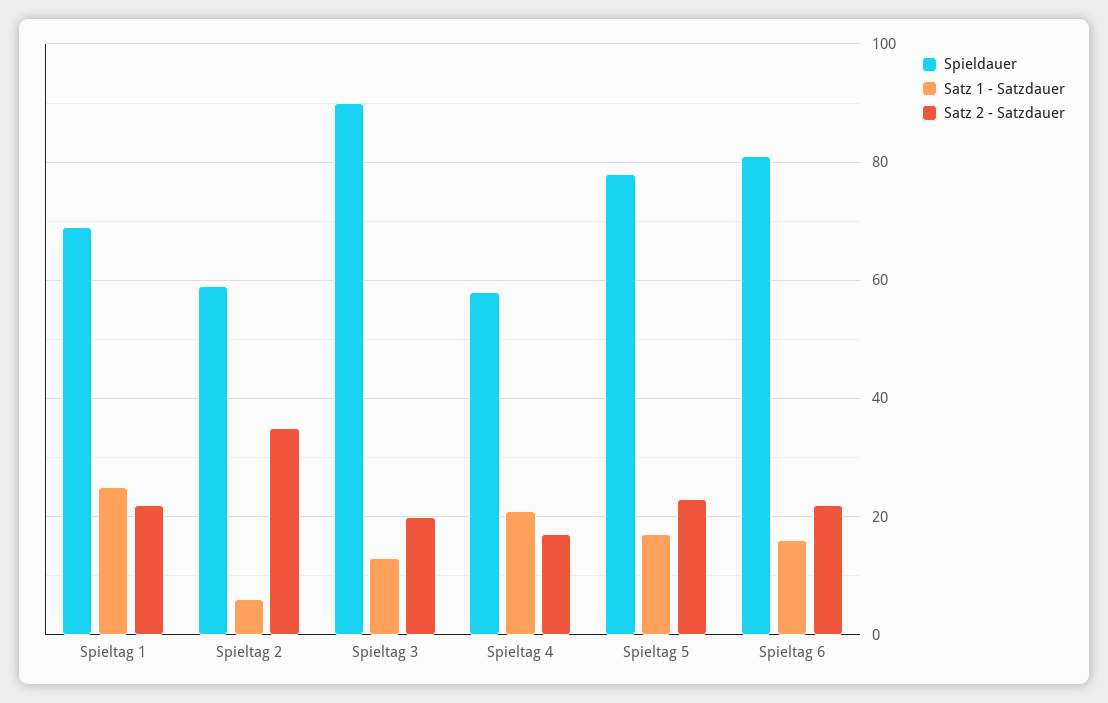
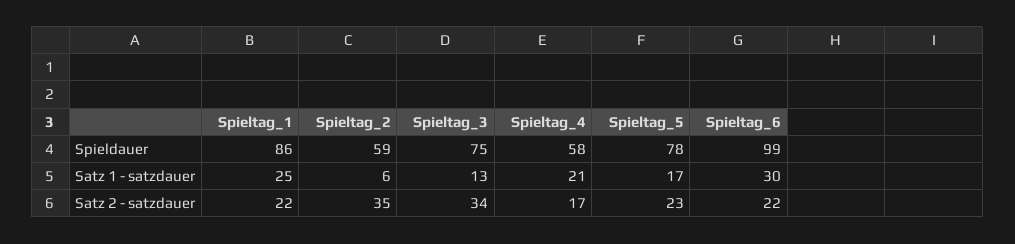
Spieldauer, Spieltag 1: 70 -> 86
Spieldauer, Spieltag 3: 90 -> 75
Satz 2 - Satzdauer, Spieltag 3: 20 -> 34
Spieldauer, Spieltag 6: 80 -> 99
Satz 1 - Satzdauer, Spieltag 6: 15 -> 30

